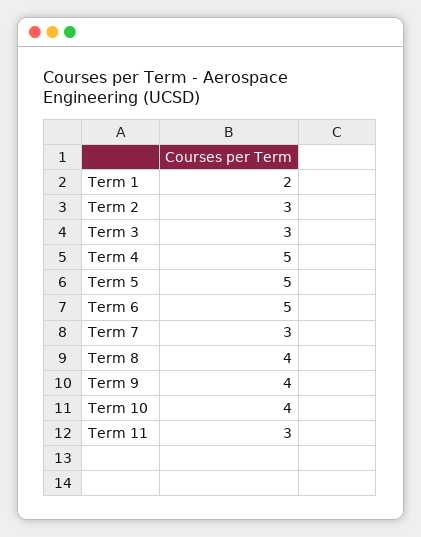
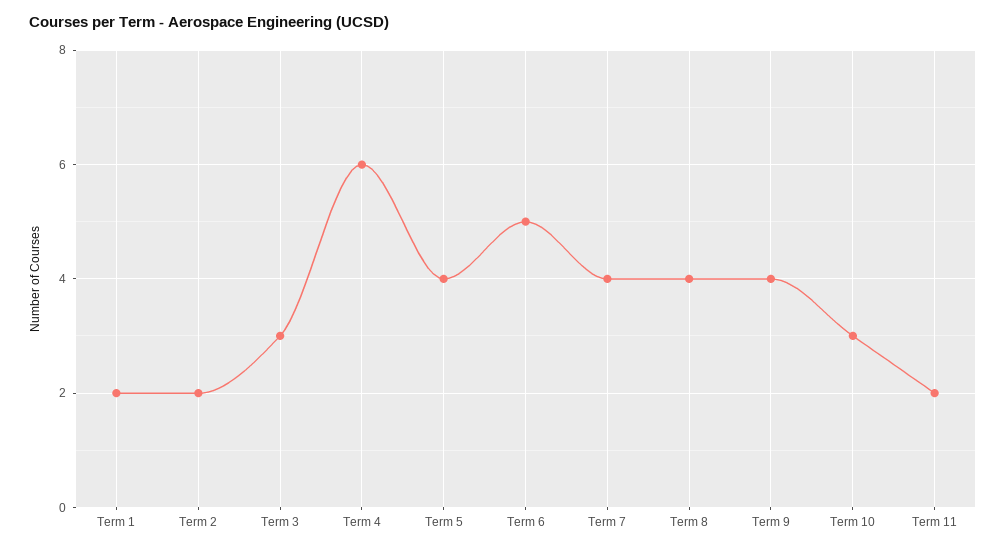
Term 2: 3 -> 2
Term 4: 5 -> 6
Term 5: 5 -> 4
Term 7: 3 -> 4
Term 10: 4 -> 3
Term 11: 3 -> 2

